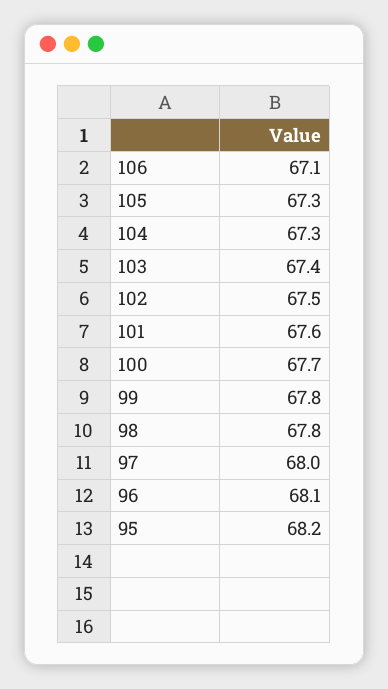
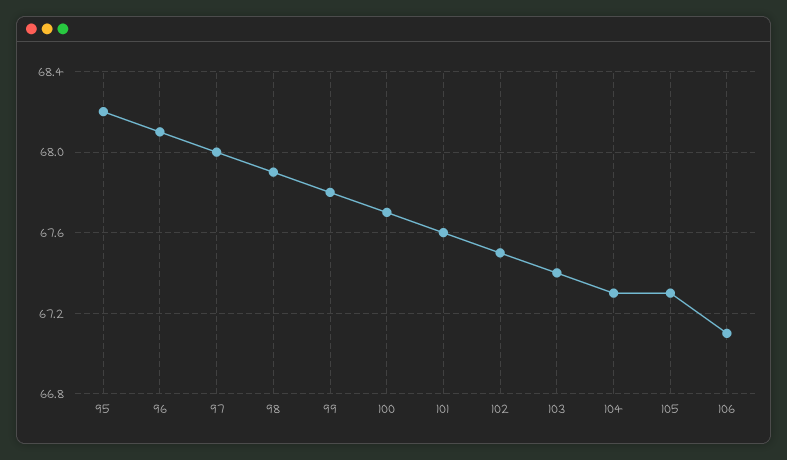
98: 67.8 -> 67.9

